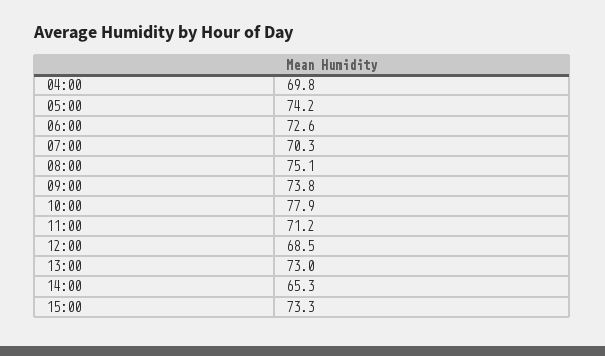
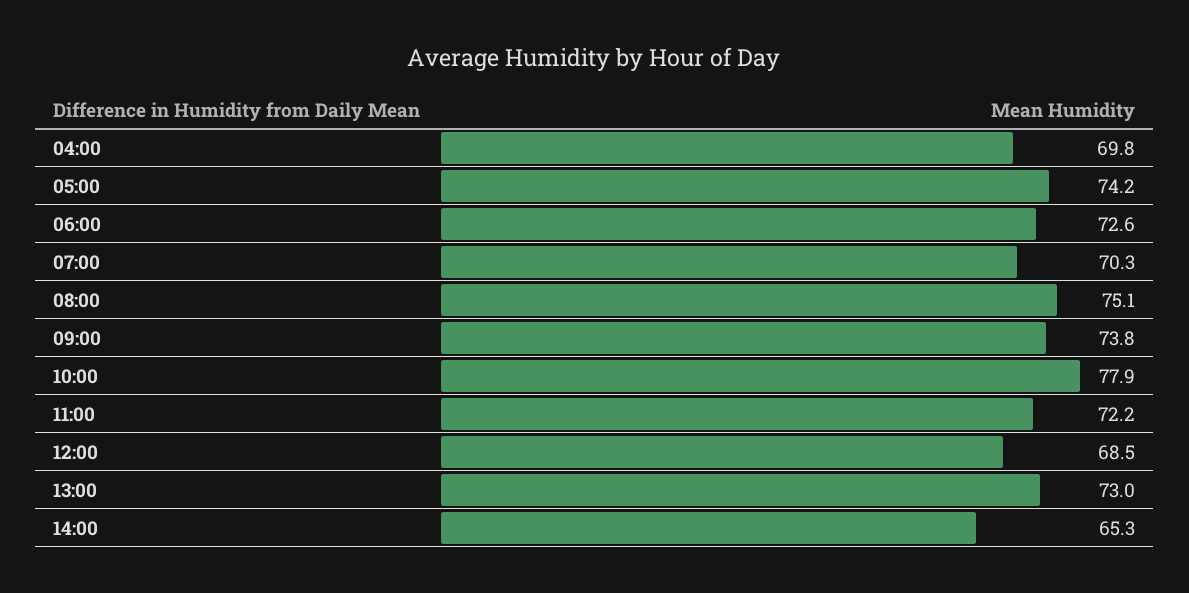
11:00: 71.2 -> 72.2
15:00: 73.3 -> none

